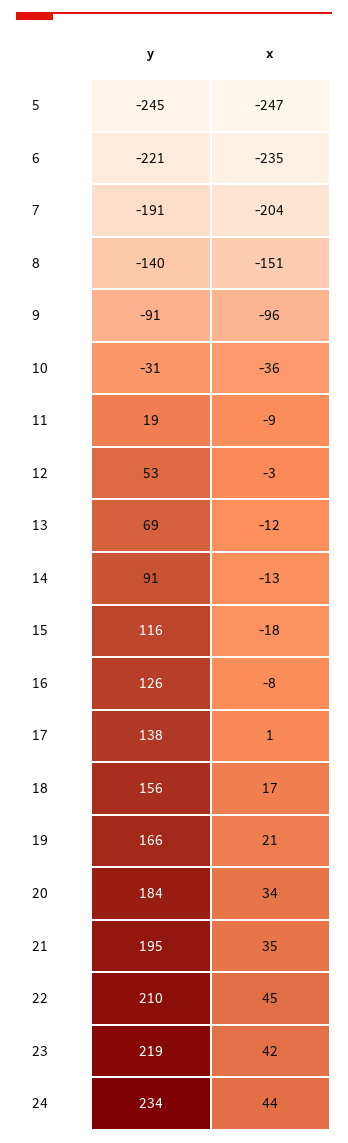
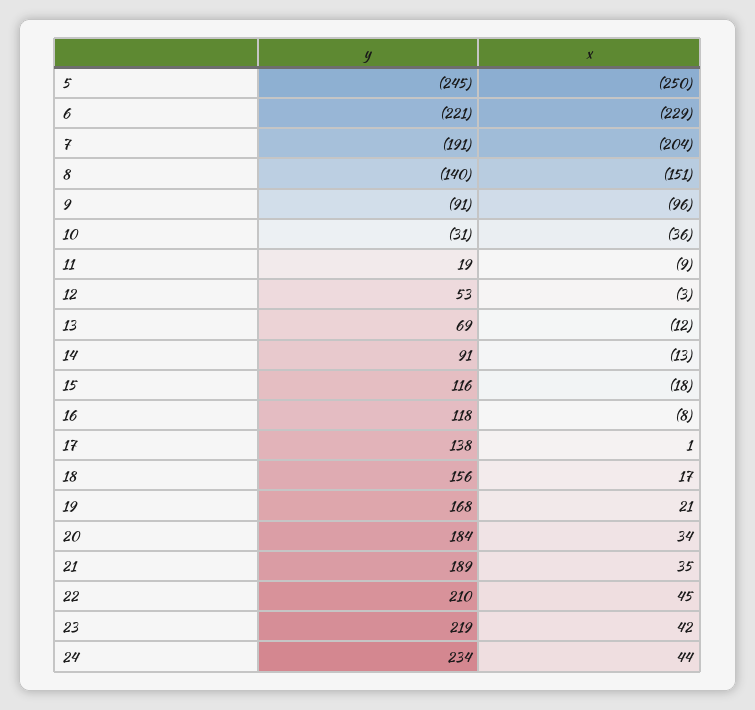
x, 5: -247 -> -250
x, 6: -235 -> -229
y, 16: 126 -> 118
y, 19: 166 -> 168
y, 21: 195 -> 189

